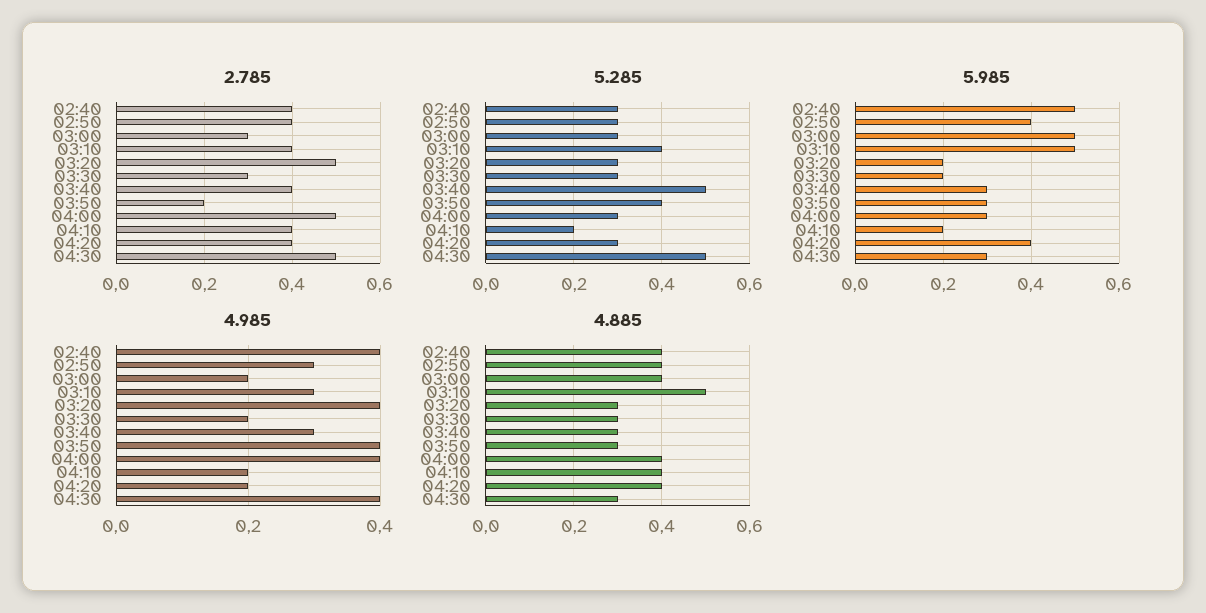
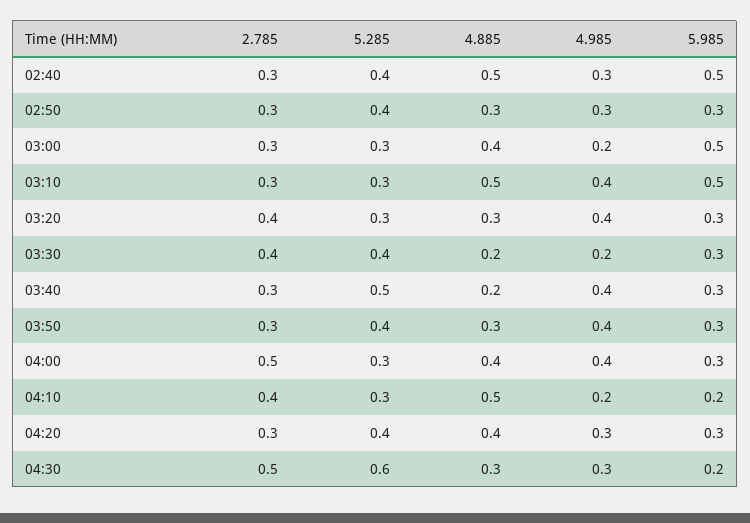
2.785, 02:40: 0.4 -> 0.3
2.785, 02:50: 0.4 -> 0.3
2.785, 03:10: 0.4 -> 0.3
2.785, 03:20: 0.5 -> 0.4
2.785, 03:30: 0.3 -> 0.4
2.785, 03:40: 0.4 -> 0.3
2.785, 03:50: 0.2 -> 0.3
2.785, 04:20: 0.4 -> 0.3
5.285, 02:40: 0.3 -> 0.4
5.285, 02:50: 0.3 -> 0.4
5.285, 03:10: 0.4 -> 0.3
5.285, 03:30: 0.3 -> 0.4
5.285, 04:10: 0.2 -> 0.3
5.285, 04:20: 0.3 -> 0.4
5.285, 04:30: 0.5 -> 0.6
5.985, 02:50: 0.4 -> 0.3
5.985, 03:20: 0.2 -> 0.3
5.985, 03:30: 0.2 -> 0.3
5.985, 04:20: 0.4 -> 0.3
5.985, 04:30: 0.3 -> 0.2
4.985, 02:40: 0.4 -> 0.3
4.985, 03:10: 0.3 -> 0.4
4.985, 03:40: 0.3 -> 0.4
4.985, 04:20: 0.2 -> 0.3
4.985, 04:30: 0.4 -> 0.3
4.885, 02:40: 0.4 -> 0.5
4.885, 02:50: 0.4 -> 0.3
4.885, 03:30: 0.3 -> 0.2
4.885, 03:40: 0.3 -> 0.2
4.885, 04:10: 0.4 -> 0.5

